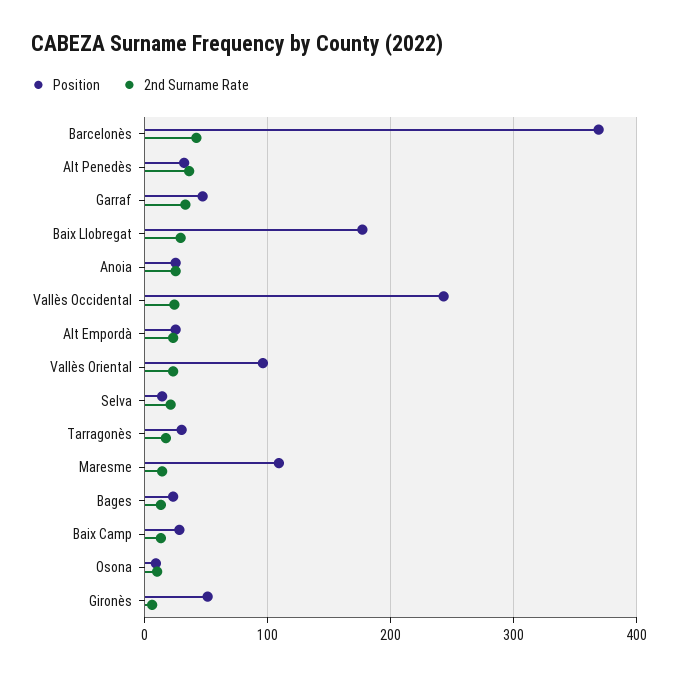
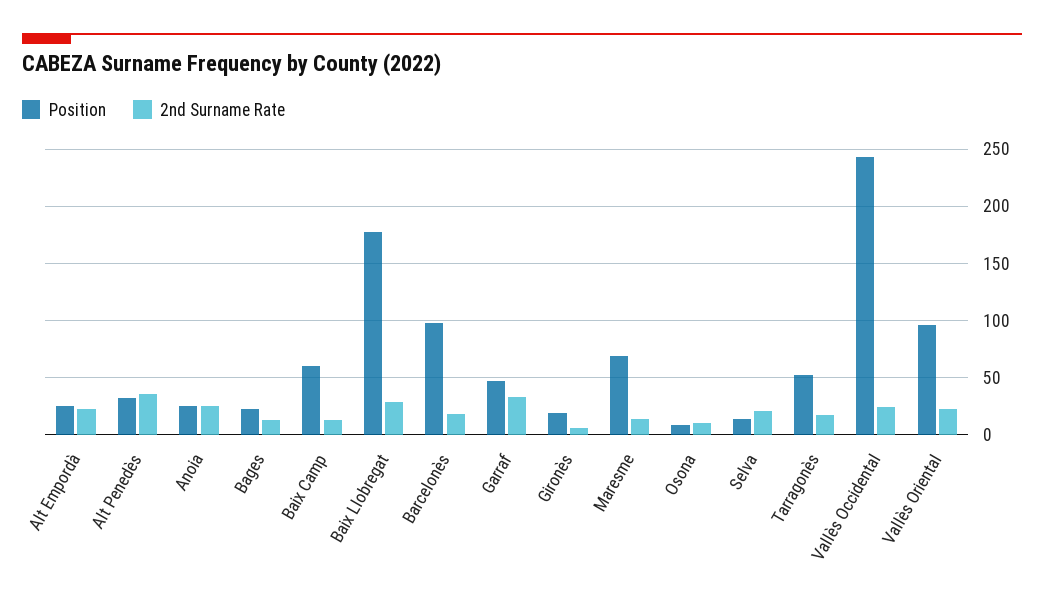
Position, Barcelonès: 370 -> 100
2nd Surname Rate, Barcelonès: 40 -> 20
Position, Tarragonès: 30 -> 50
Position, Maresme: 110 -> 70
Position, Baix Camp: 30 -> 60
Position, Gironès: 50 -> 20

